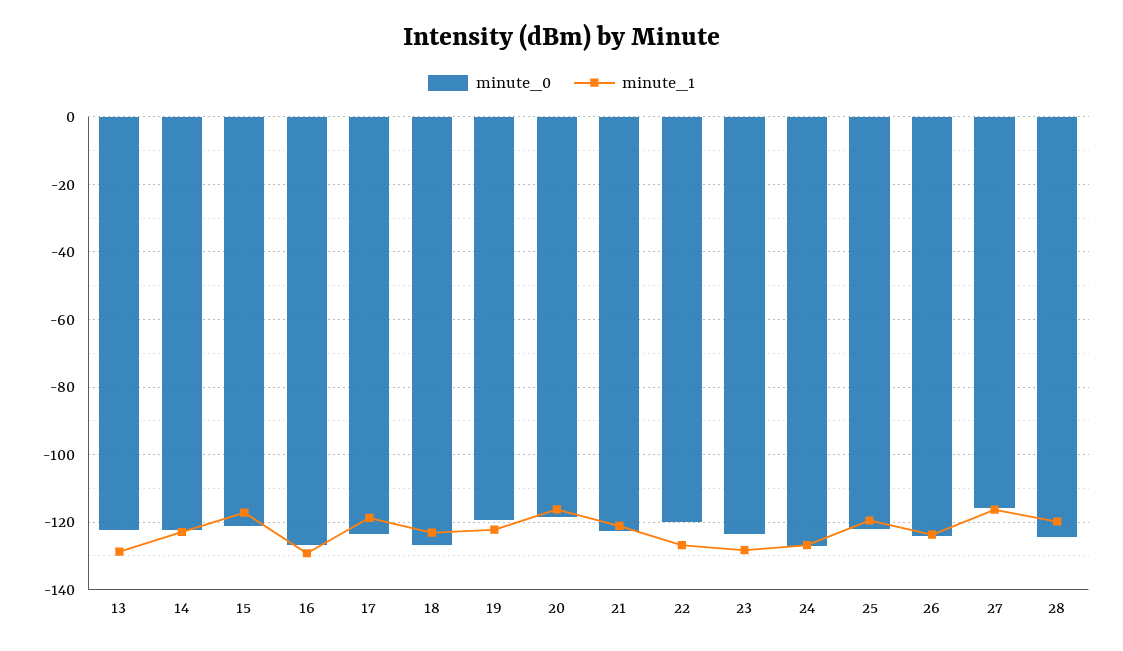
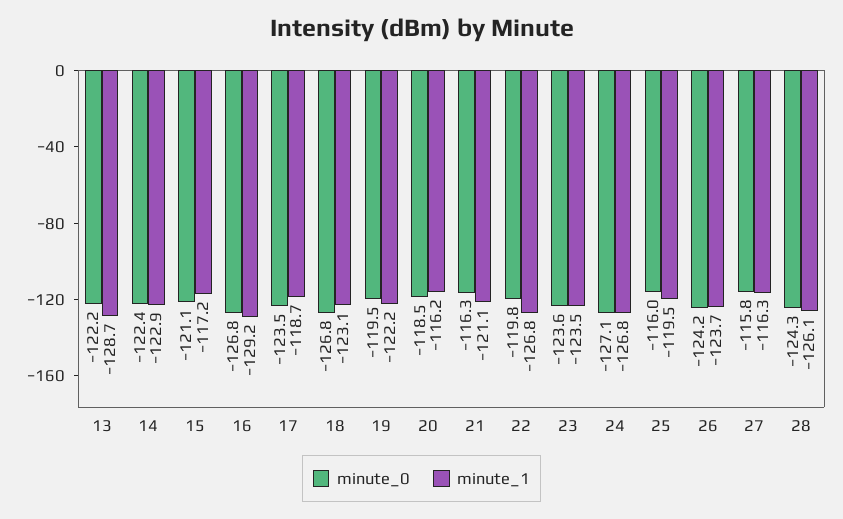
minute_0, 21: -122 -> -116.3
minute_1, 23: -128 -> -123.5
minute_0, 25: -122 -> -116
minute_1, 28: -120 -> -126.1

